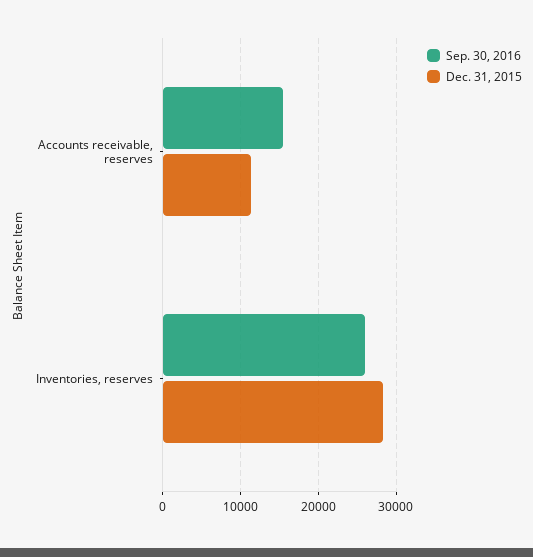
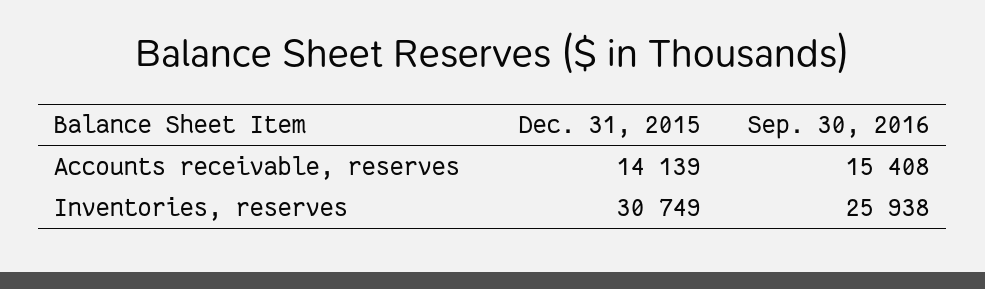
Dec. 31, 2015, Accounts receivable, reserves: 11000 -> 14139
Dec. 31, 2015, Inventories, reserves: 28000 -> 30749

